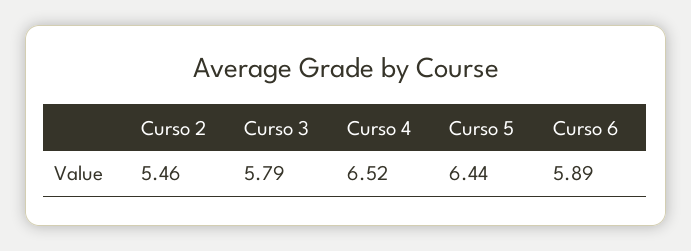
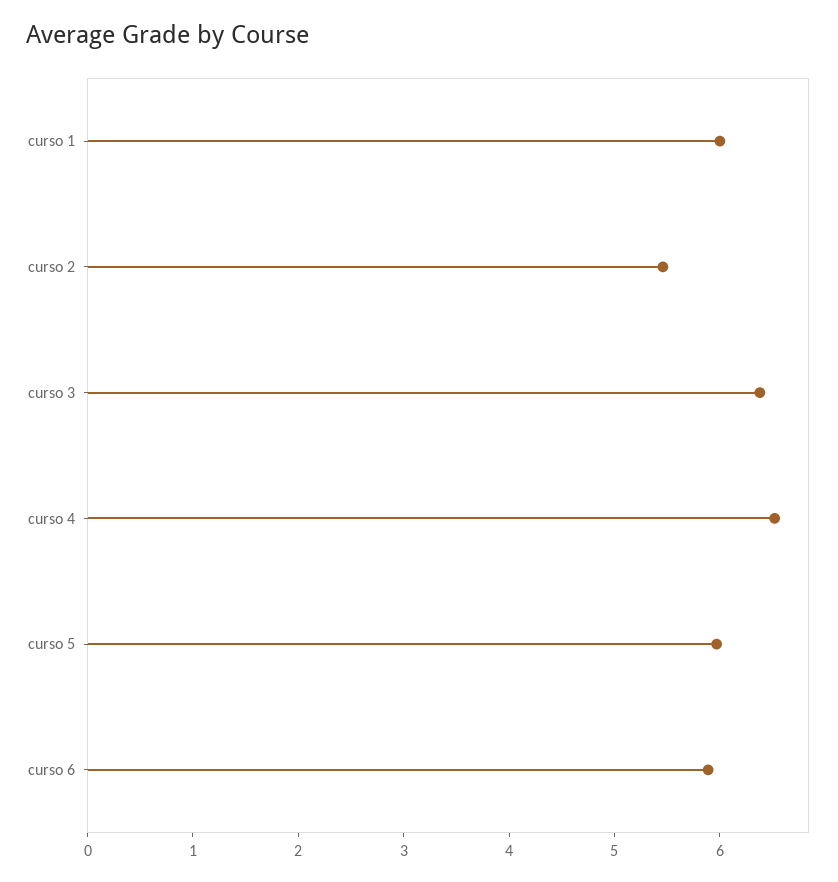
Curso 3: 5.79 -> 6.4
Curso 5: 6.44 -> 6
curso 1: none -> 6

